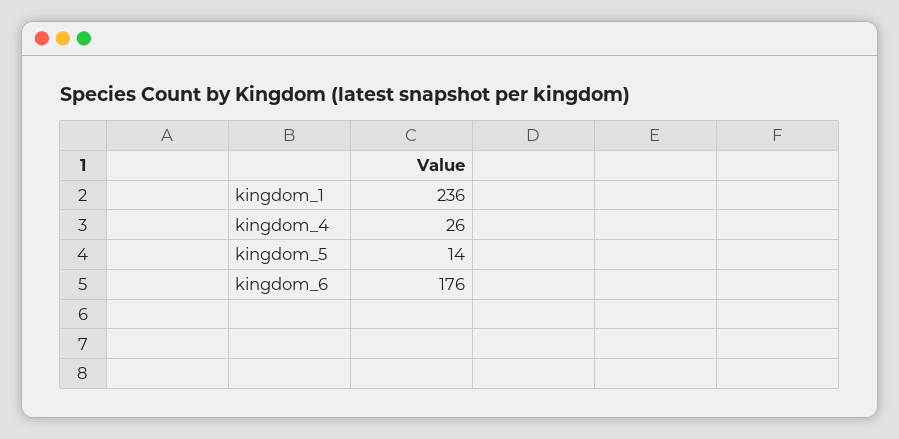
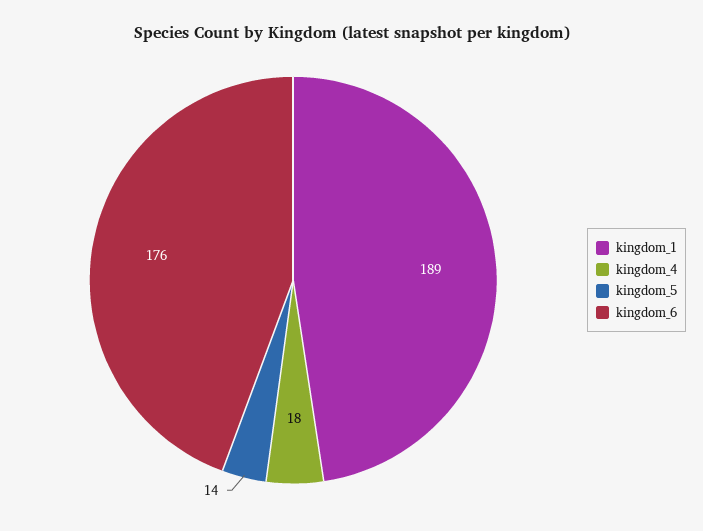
kingdom_1: 236 -> 189
kingdom_4: 26 -> 18

